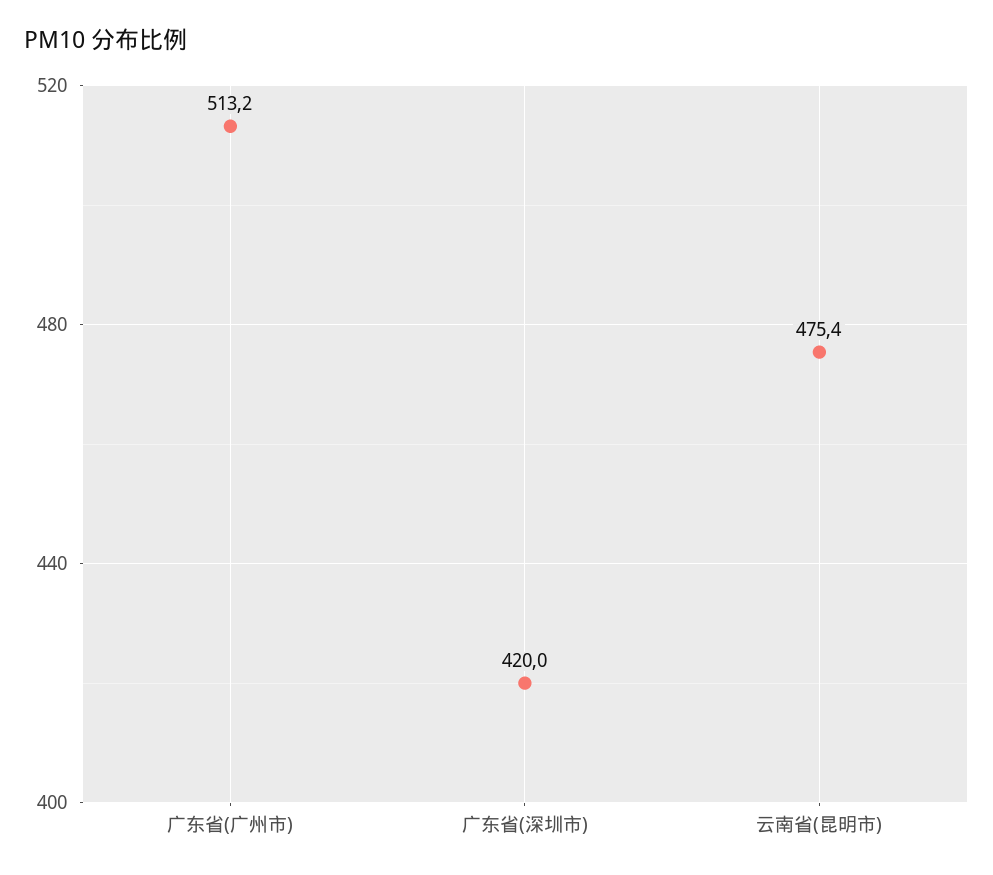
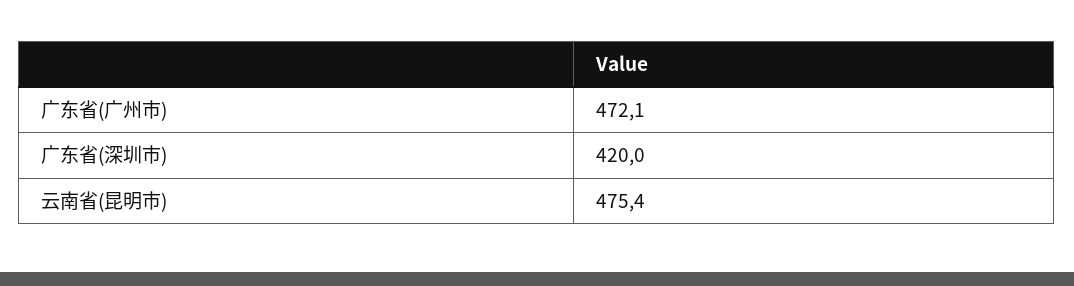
广东省(广州市): 513.2 -> 472.1

